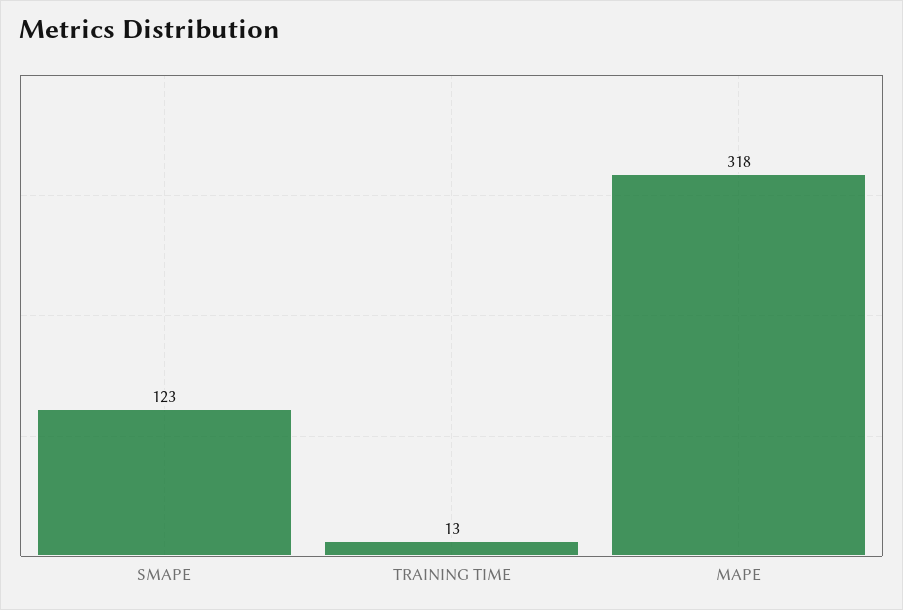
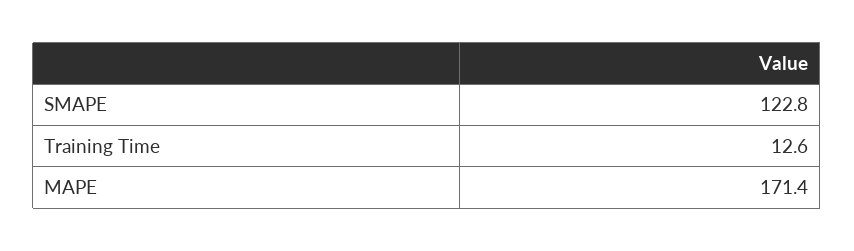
MAPE: 318 -> 171.4

